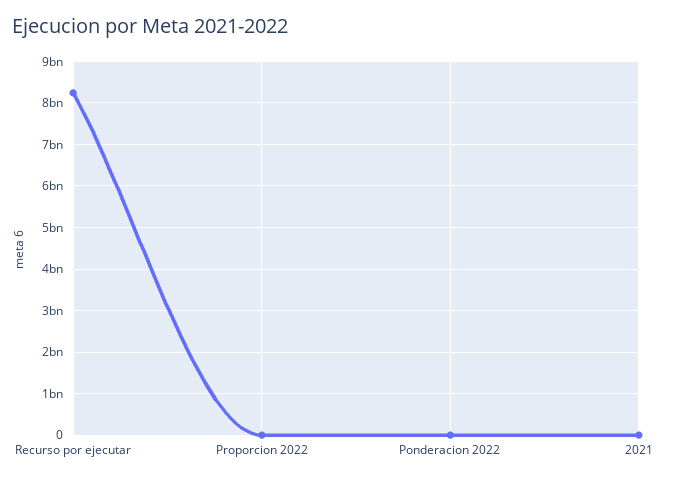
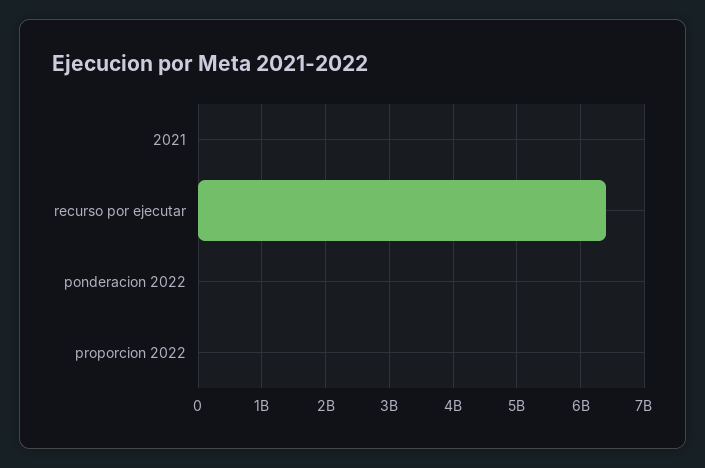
Recurso por ejecutar: 8200000000 -> 6400000000

